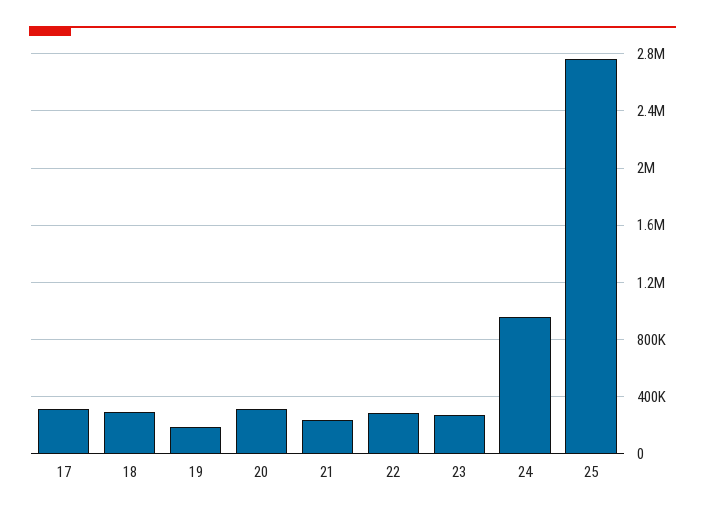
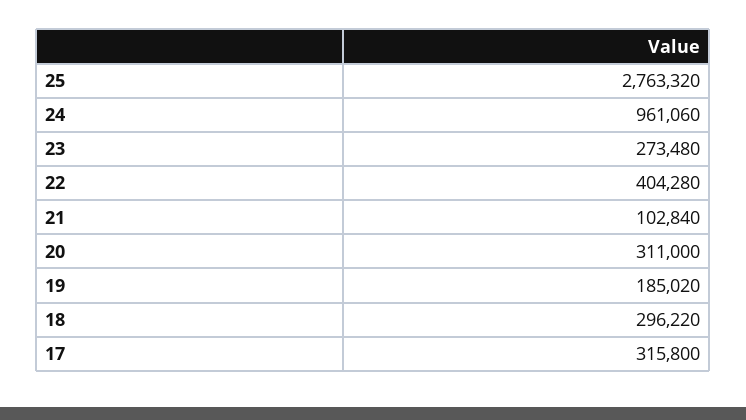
21: 250000 -> 102840
22: 300000 -> 404280

